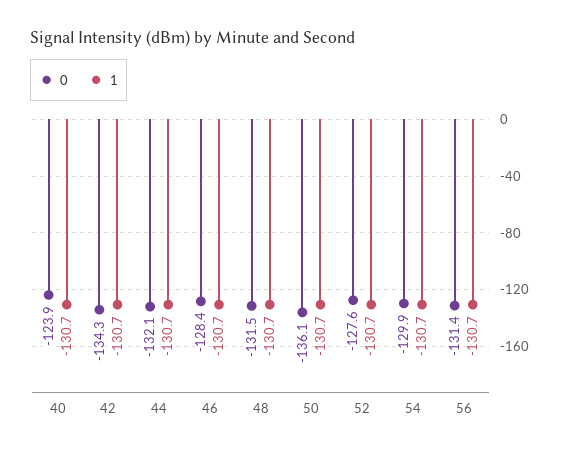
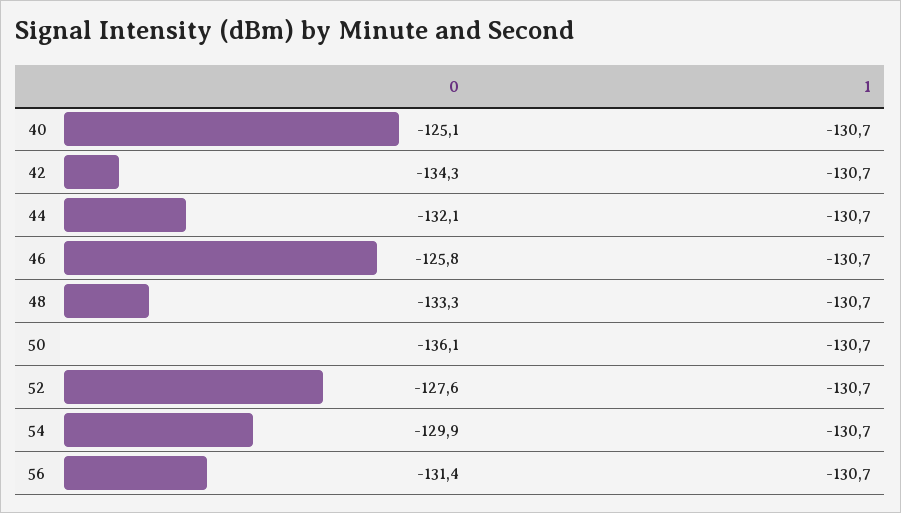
0, 40: -123.9 -> -125.1
0, 46: -128.4 -> -125.8
0, 48: -131.5 -> -133.3

